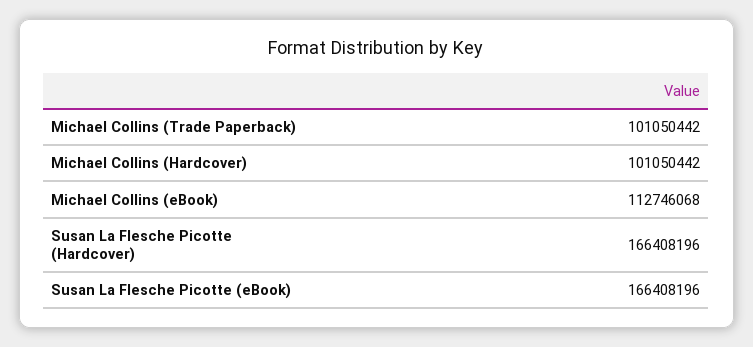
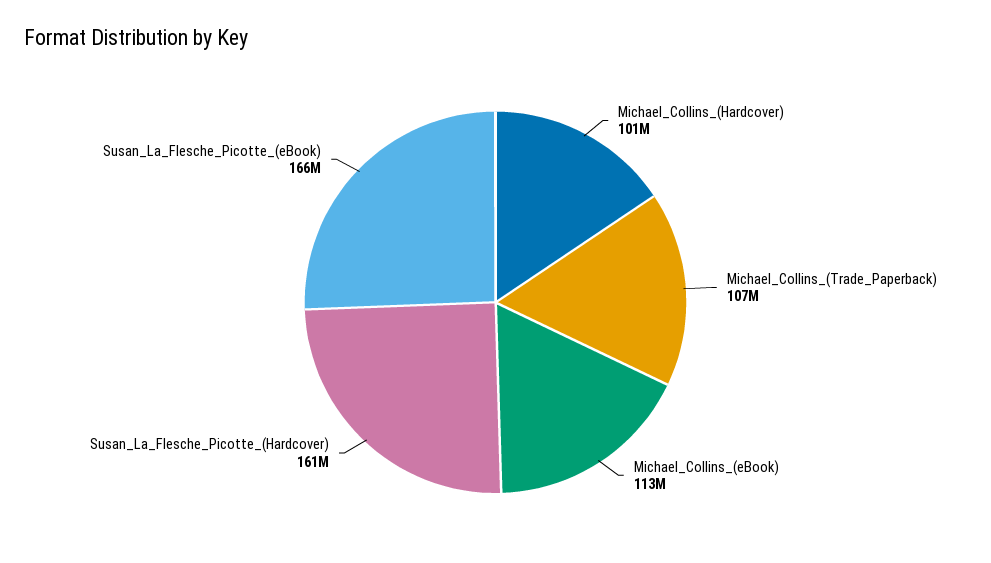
Michael Collins (Trade Paperback): 101050442 -> 107000000
Susan La Flesche Picotte (Hardcover): 166408196 -> 161000000

